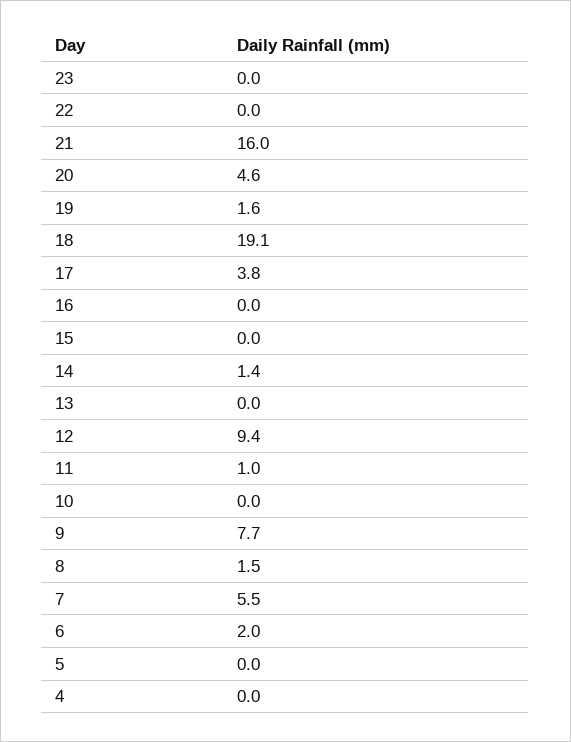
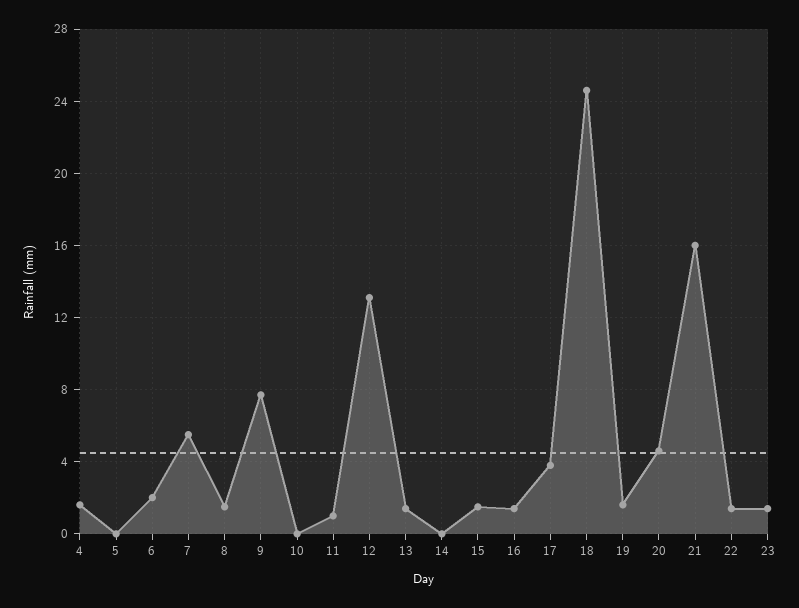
23: 0 -> 1.5
22: 0 -> 1.5
18: 19.1 -> 24.5
16: 0 -> 1.5
15: 0 -> 1.5
14: 1.4 -> 0
13: 0 -> 1.5
12: 9.4 -> 13
4: 0 -> 1.5

